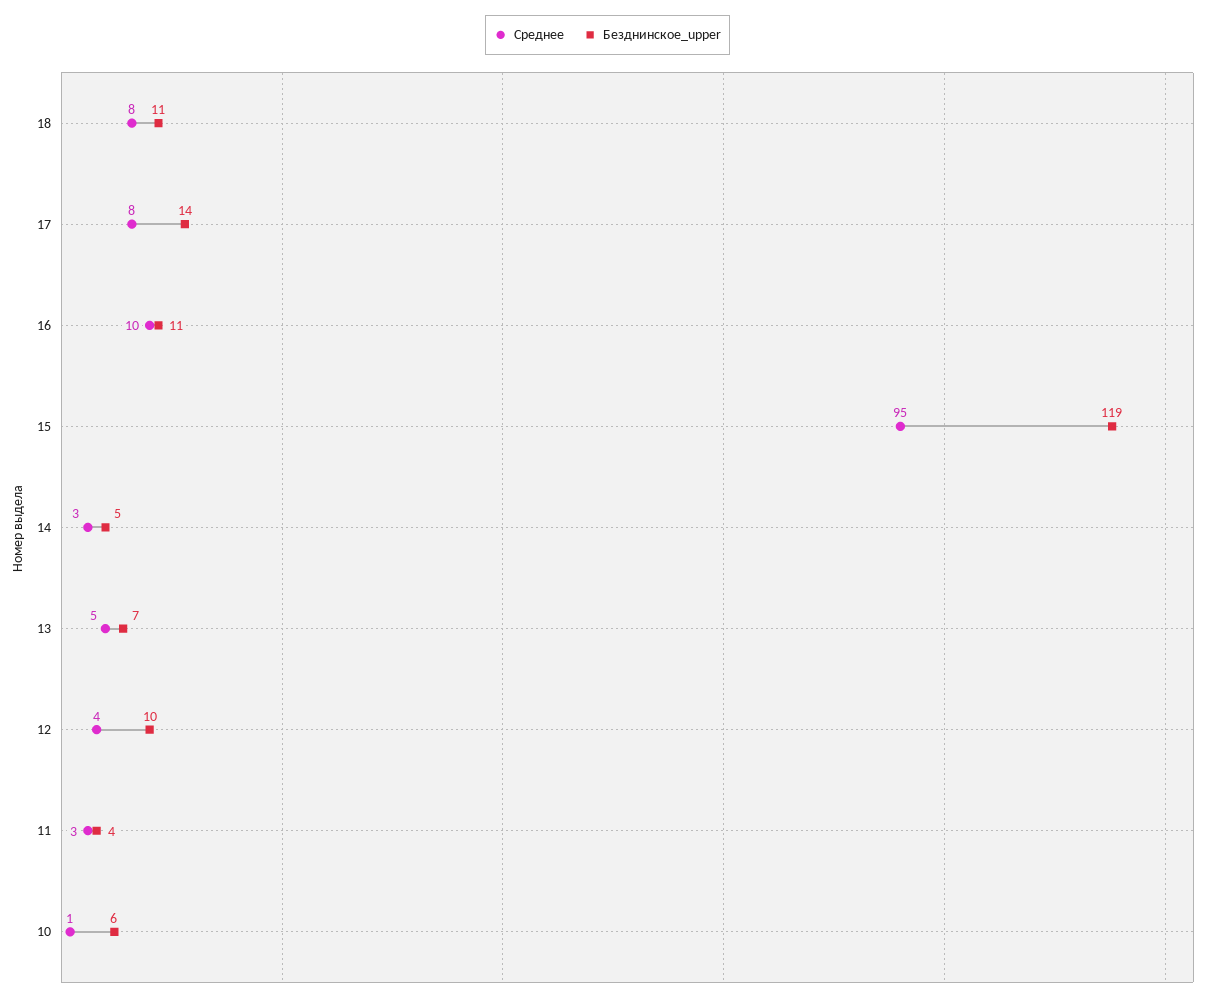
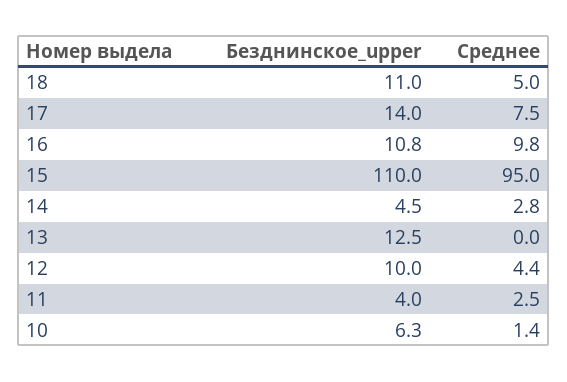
Среднее, 18: 8 -> 5
Безднинское_upper, 15: 119 -> 110
Среднее, 13: 5 -> 0
Безднинское_upper, 13: 7 -> 12.5

